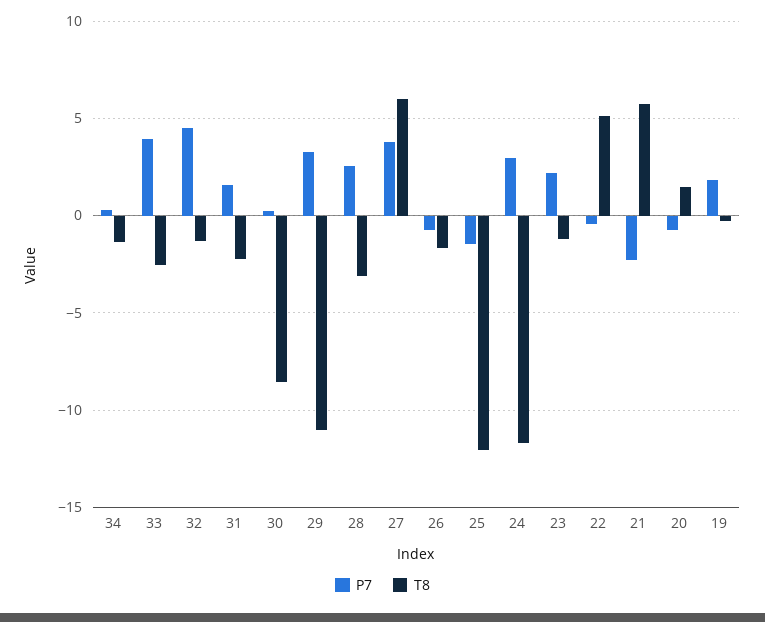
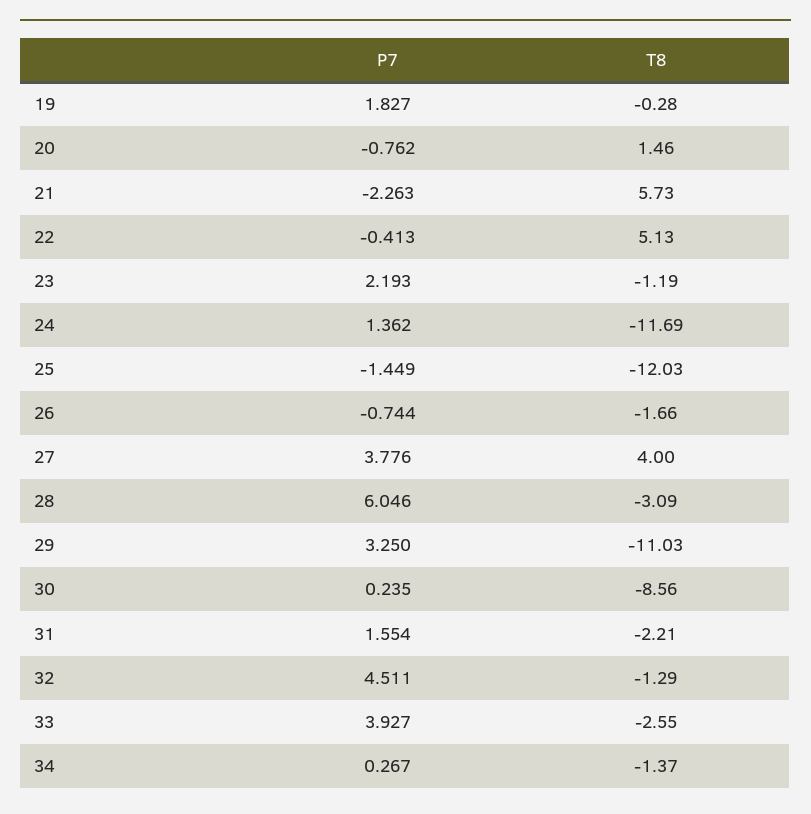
P7, 28: 2.5 -> 6.046
T8, 27: 6 -> 4
P7, 24: 3 -> 1.362

